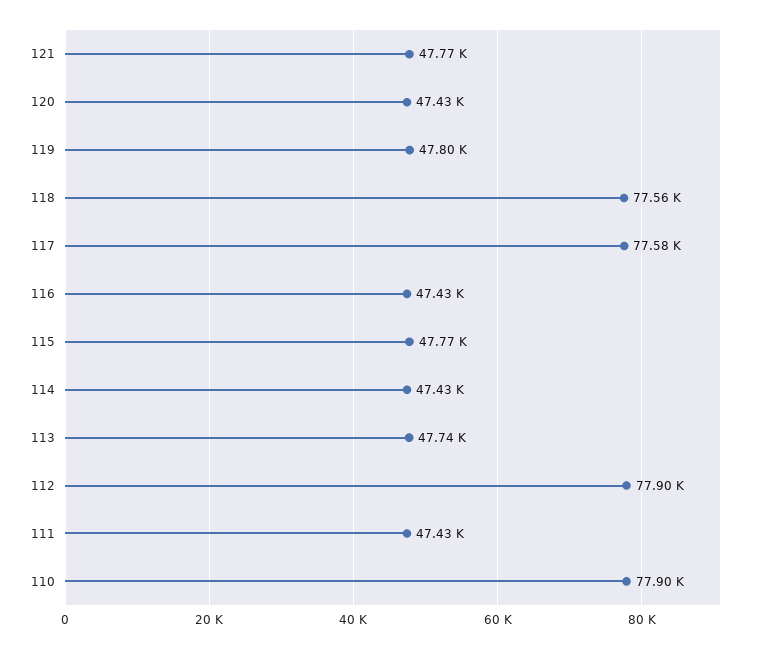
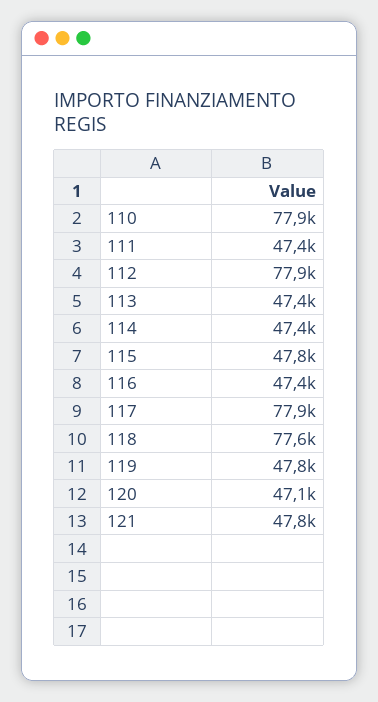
120: 47430 -> 47100
117: 77580 -> 77900
113: 47740 -> 47400

